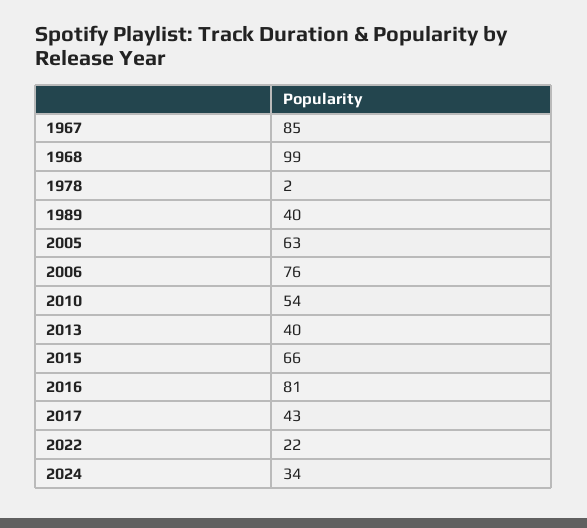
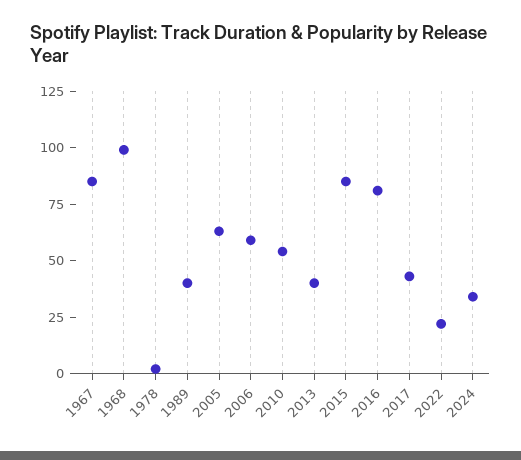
2006: 76 -> 60
2015: 66 -> 85

